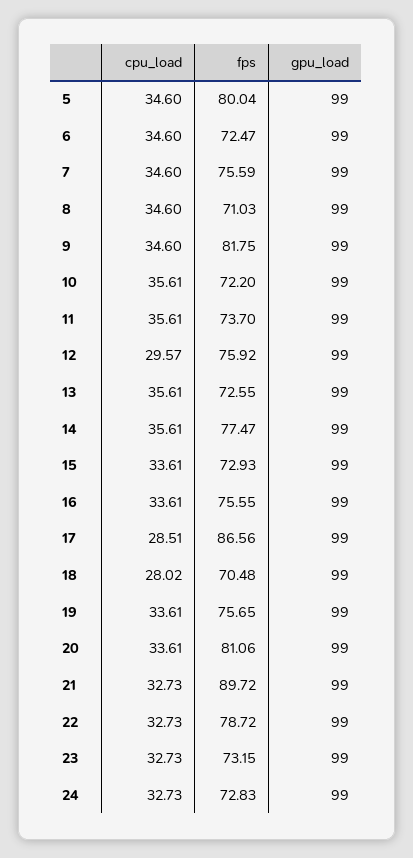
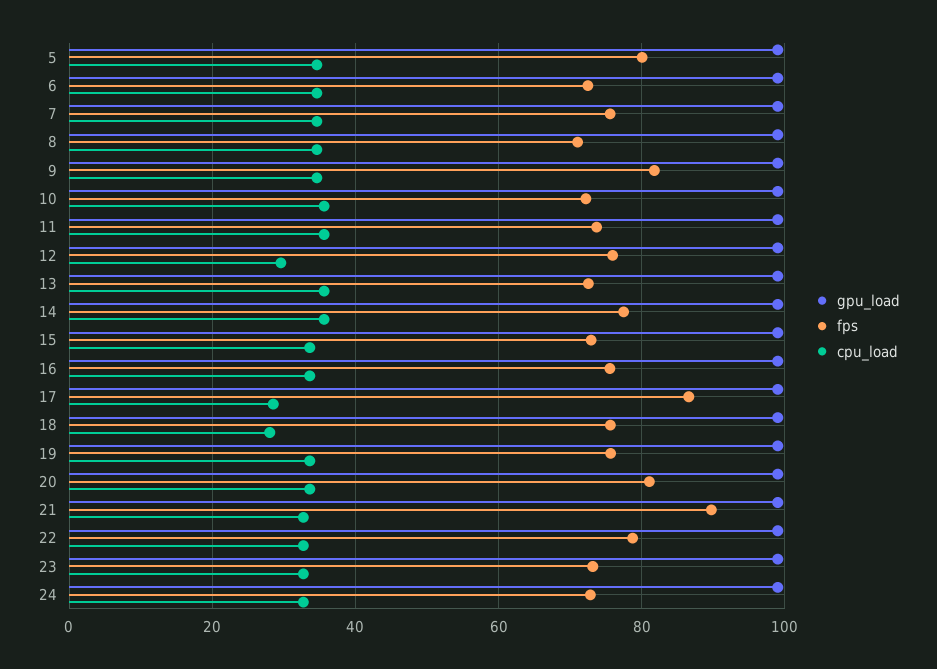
fps, 18: 70.48 -> 76

